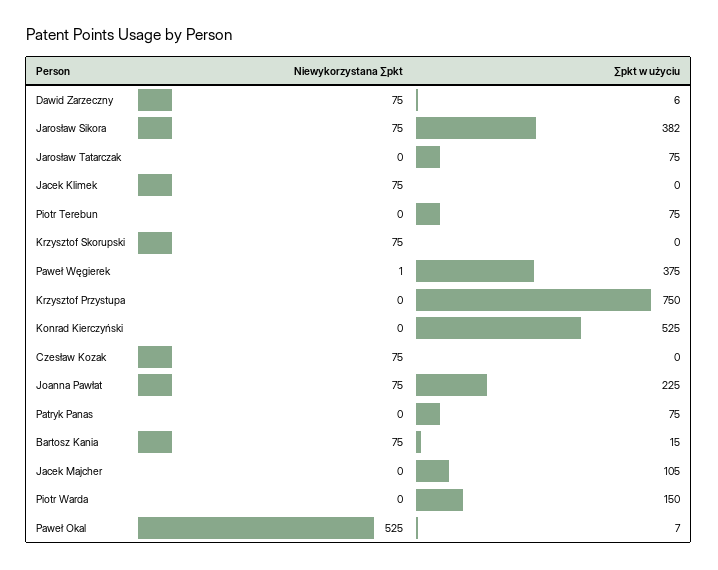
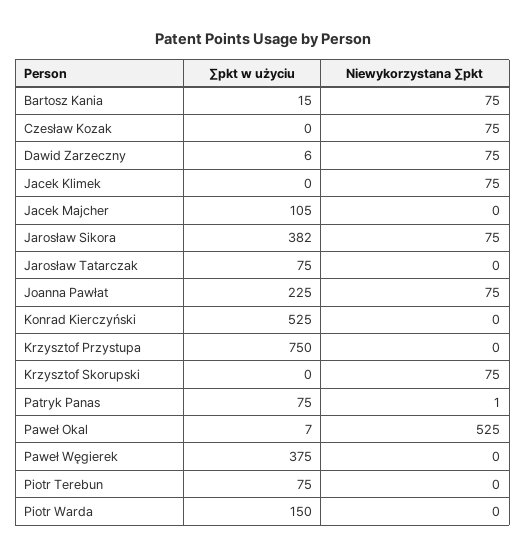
Niewykorzystana ∑pkt, Paweł Węgierek: 1 -> 0
Niewykorzystana ∑pkt, Patryk Panas: 0 -> 1

